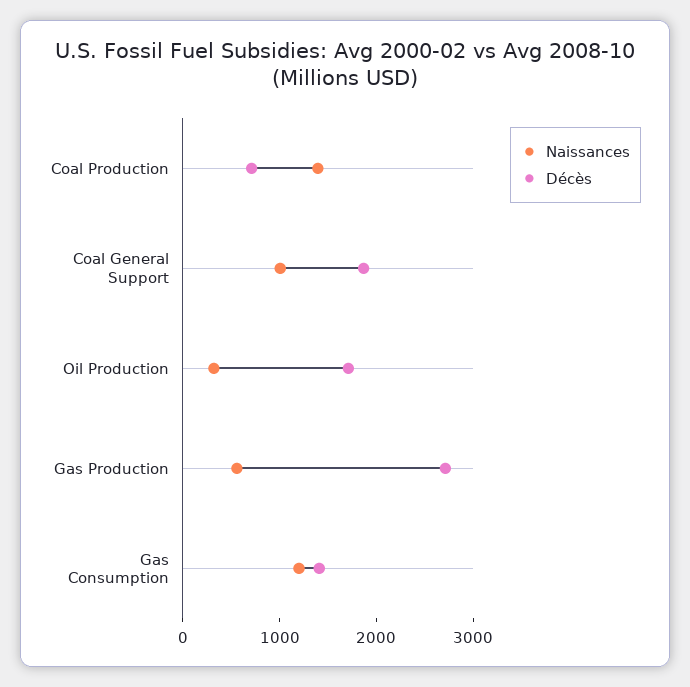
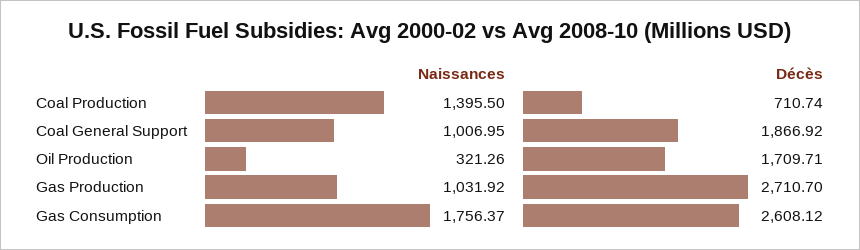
Naissances, Gas Production: 600 -> 1031.92
Naissances, Gas Consumption: 1200 -> 1756.37
Décès, Gas Consumption: 1400 -> 2608.12

